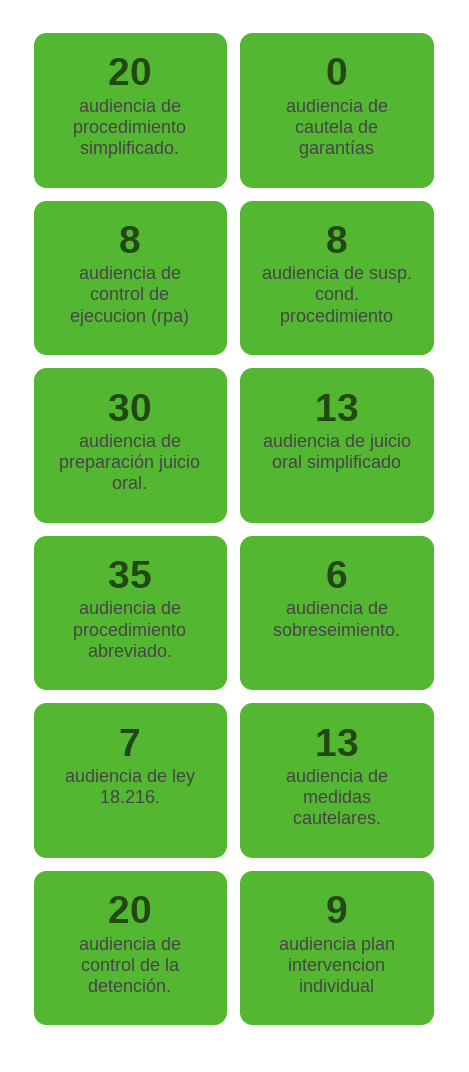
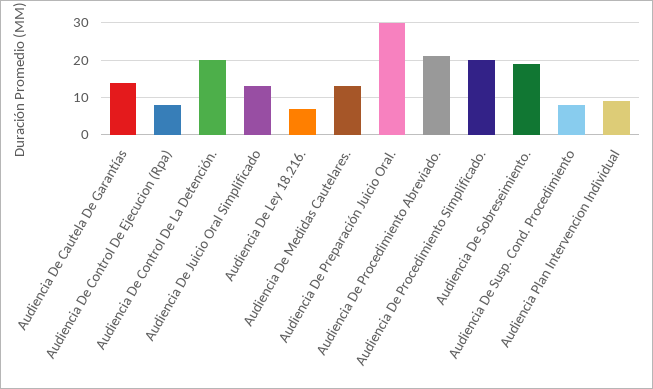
audiencia de cautela de garantías: 0 -> 15
audiencia de procedimiento abreviado.: 35 -> 20
audiencia de sobreseimiento.: 6 -> 20

